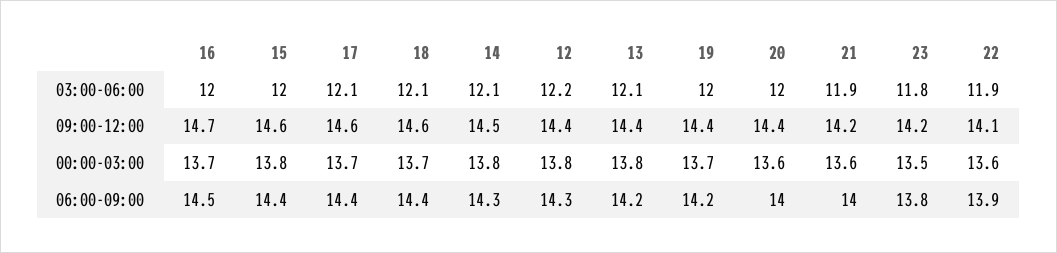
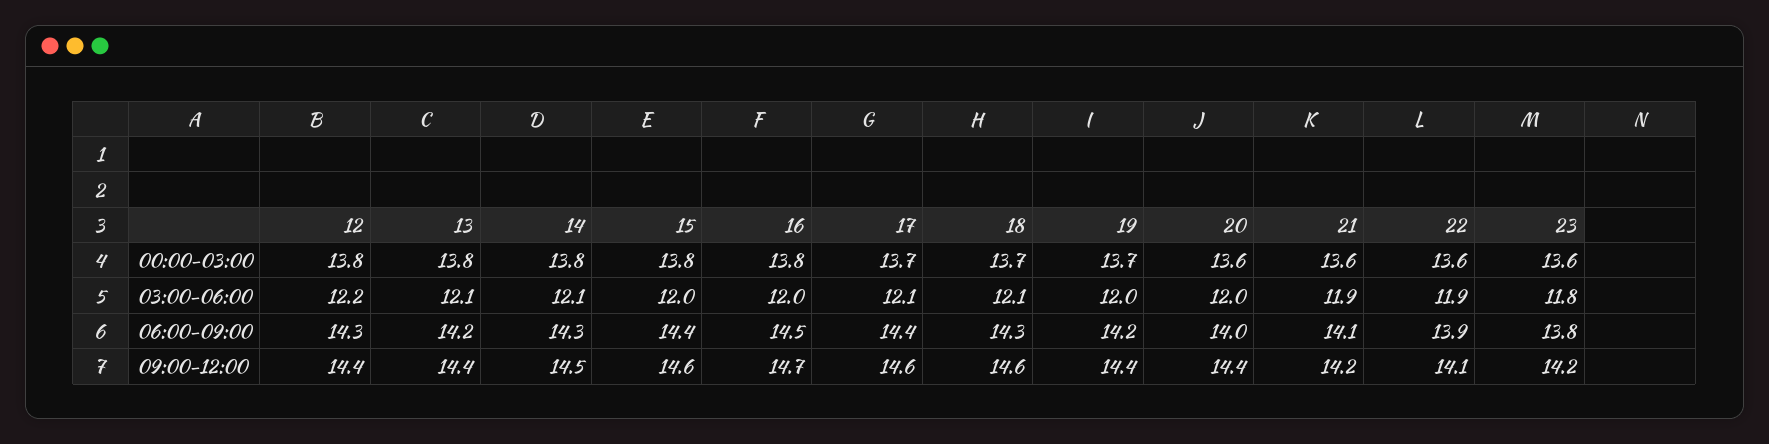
16, 00:00-03:00: 13.7 -> 13.8
23, 00:00-03:00: 13.5 -> 13.6
18, 06:00-09:00: 14.4 -> 14.3
21, 06:00-09:00: 14 -> 14.1

